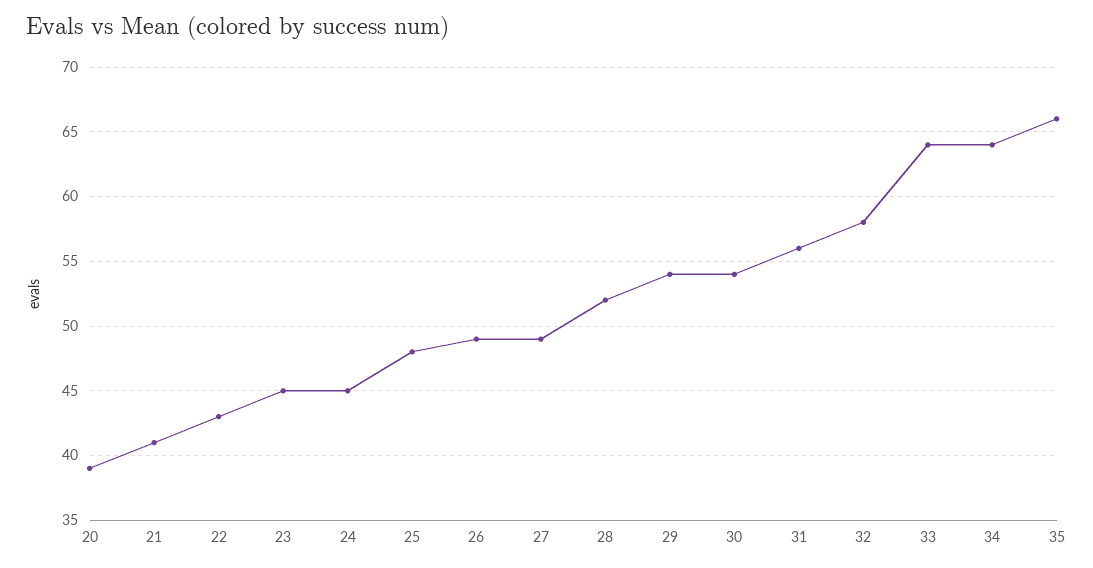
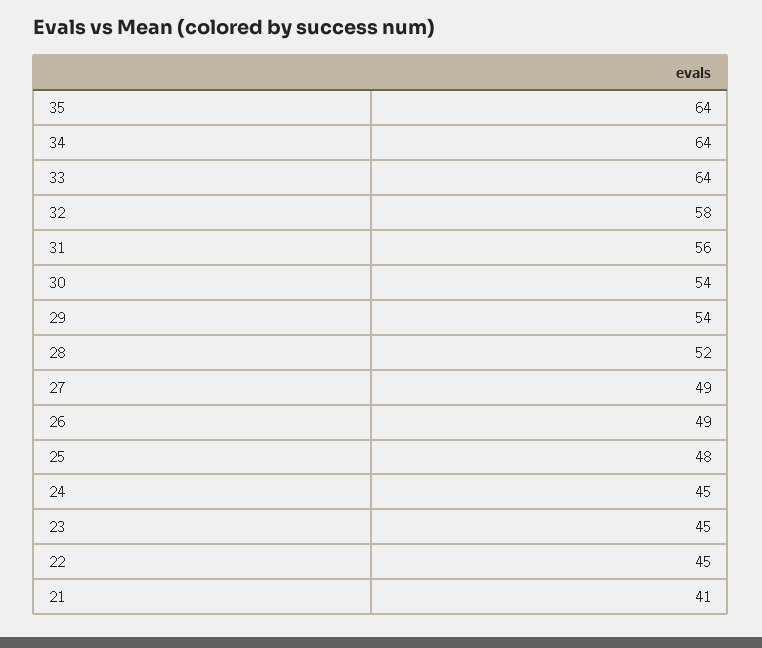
20: 39 -> none
22: 43 -> 45
35: 66 -> 64

